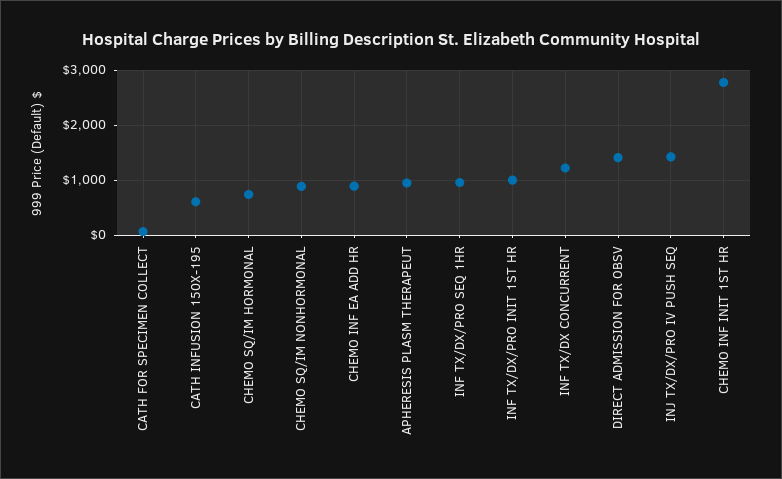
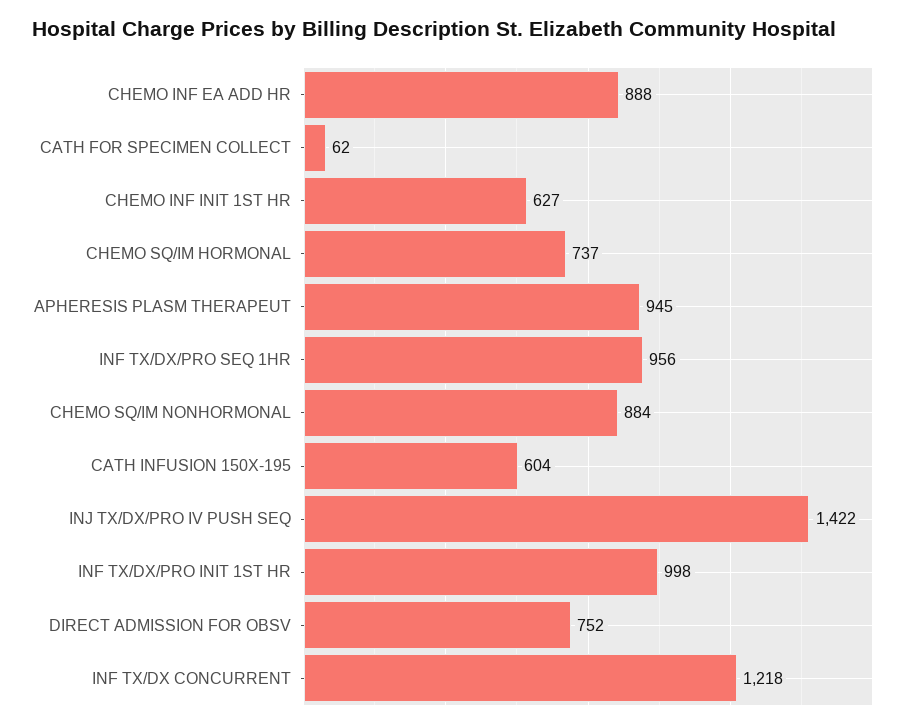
DIRECT ADMISSION FOR OBSV: 1400 -> 752
CHEMO INF INIT 1ST HR: 2800 -> 627

